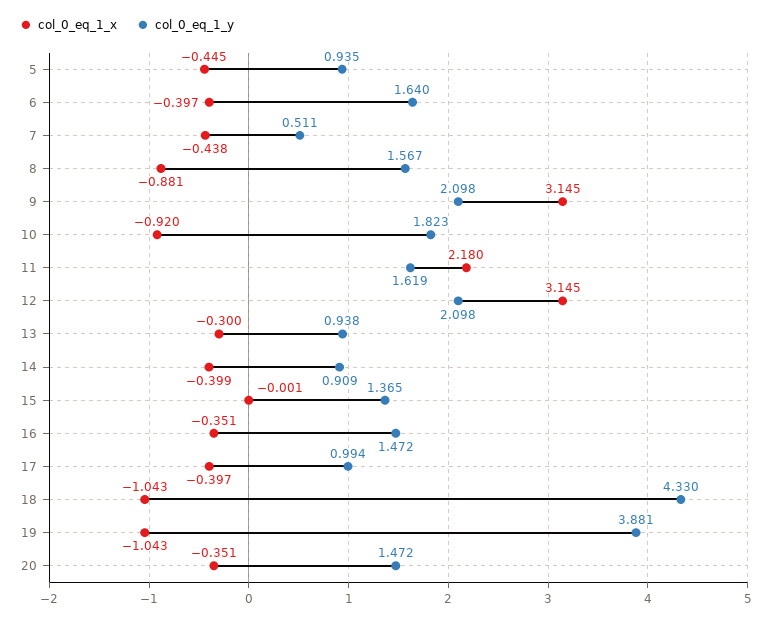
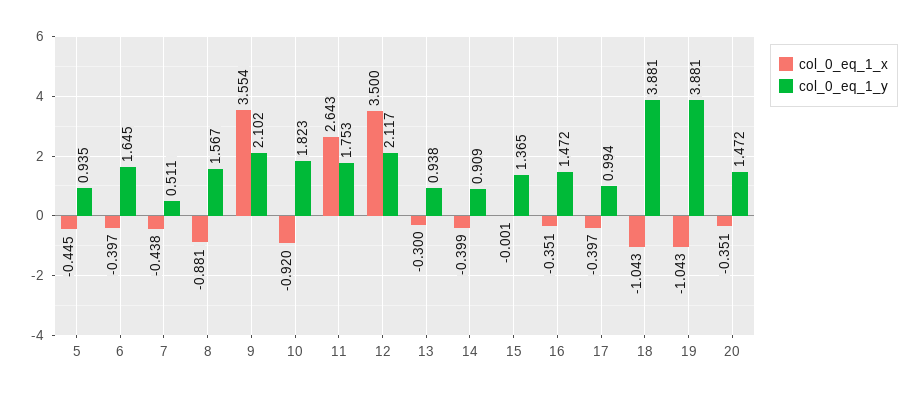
col_0_eq_1_y, 6: 1.64 -> 1.645
col_0_eq_1_x, 9: 3.145 -> 3.554
col_0_eq_1_y, 9: 2.098 -> 2.102
col_0_eq_1_x, 11: 2.18 -> 2.643
col_0_eq_1_y, 11: 1.619 -> 1.753
col_0_eq_1_x, 12: 3.145 -> 3.5
col_0_eq_1_y, 12: 2.098 -> 2.117
col_0_eq_1_y, 18: 4.33 -> 3.881

